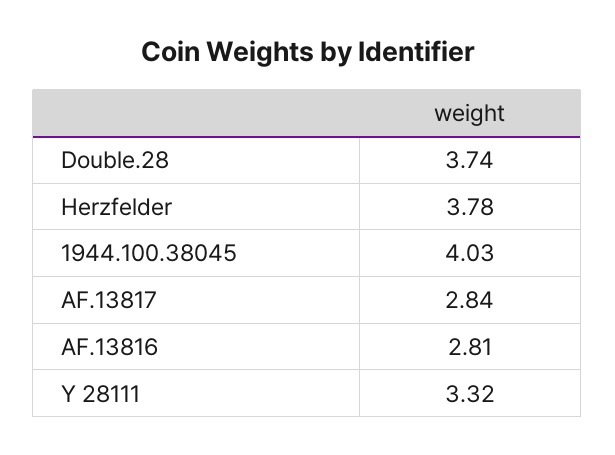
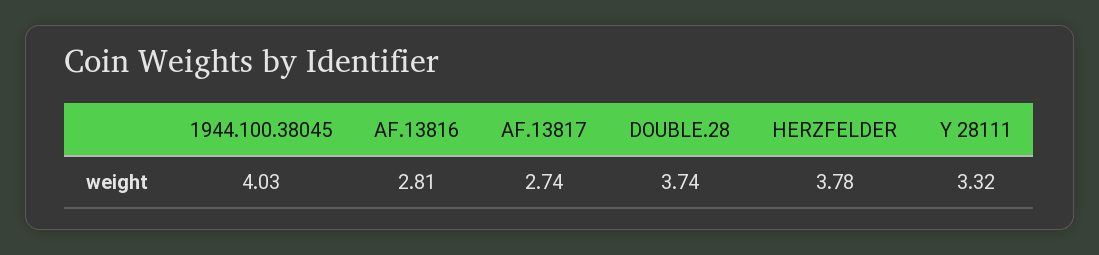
AF.13817: 2.84 -> 2.74

